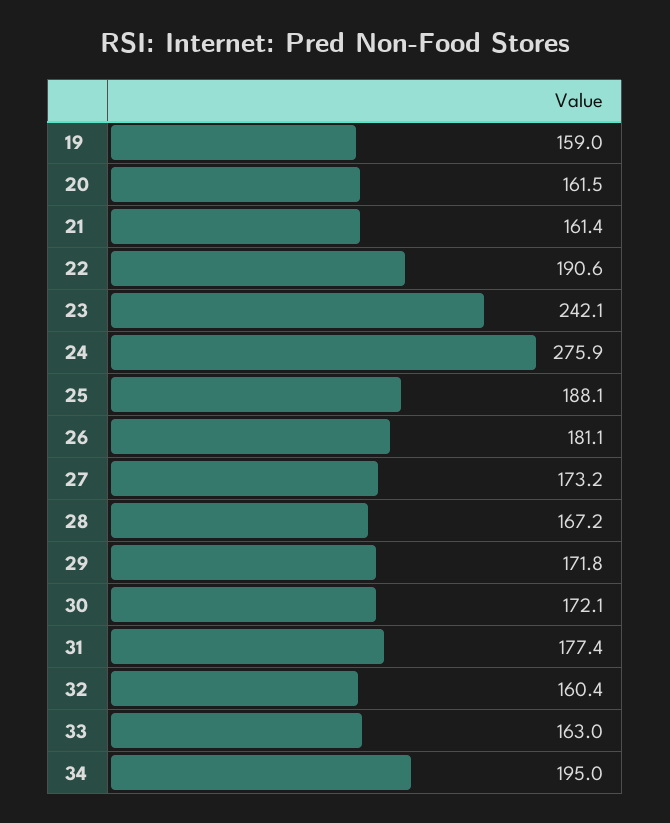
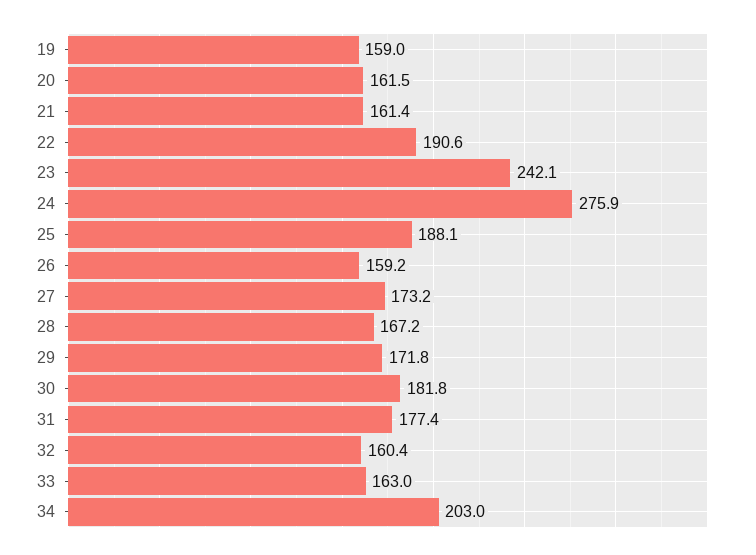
26: 181.1 -> 159.2
30: 172.1 -> 181.8
34: 195 -> 203

